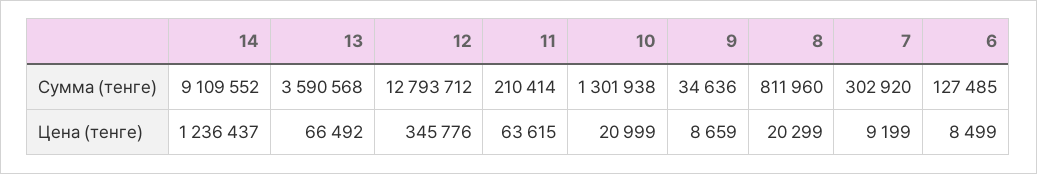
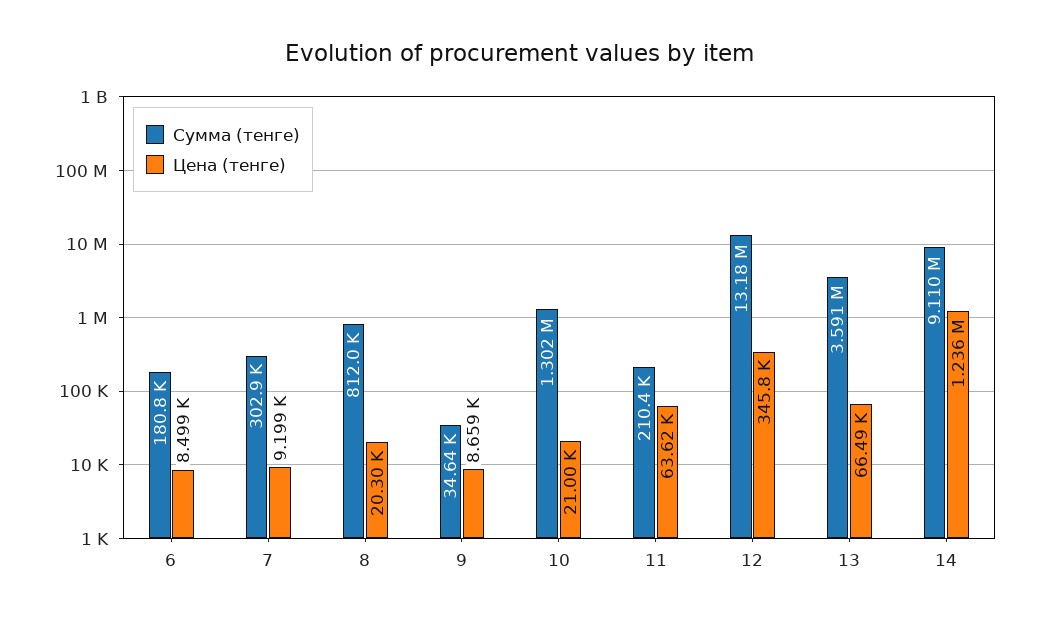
Сумма (тенге), 12: 12793712 -> 13180000
Сумма (тенге), 6: 127485 -> 180800

